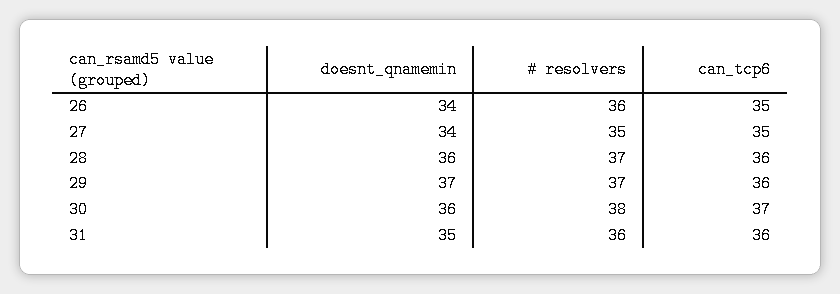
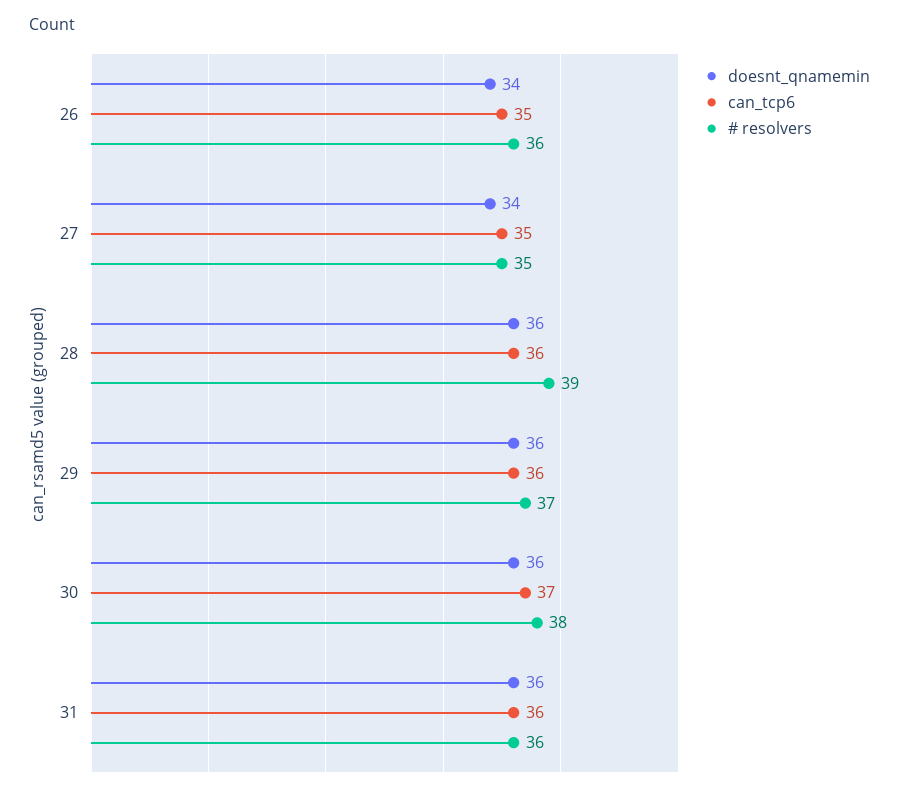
# resolvers, 28: 37 -> 39
doesnt_qnamemin, 29: 37 -> 36
doesnt_qnamemin, 31: 35 -> 36

